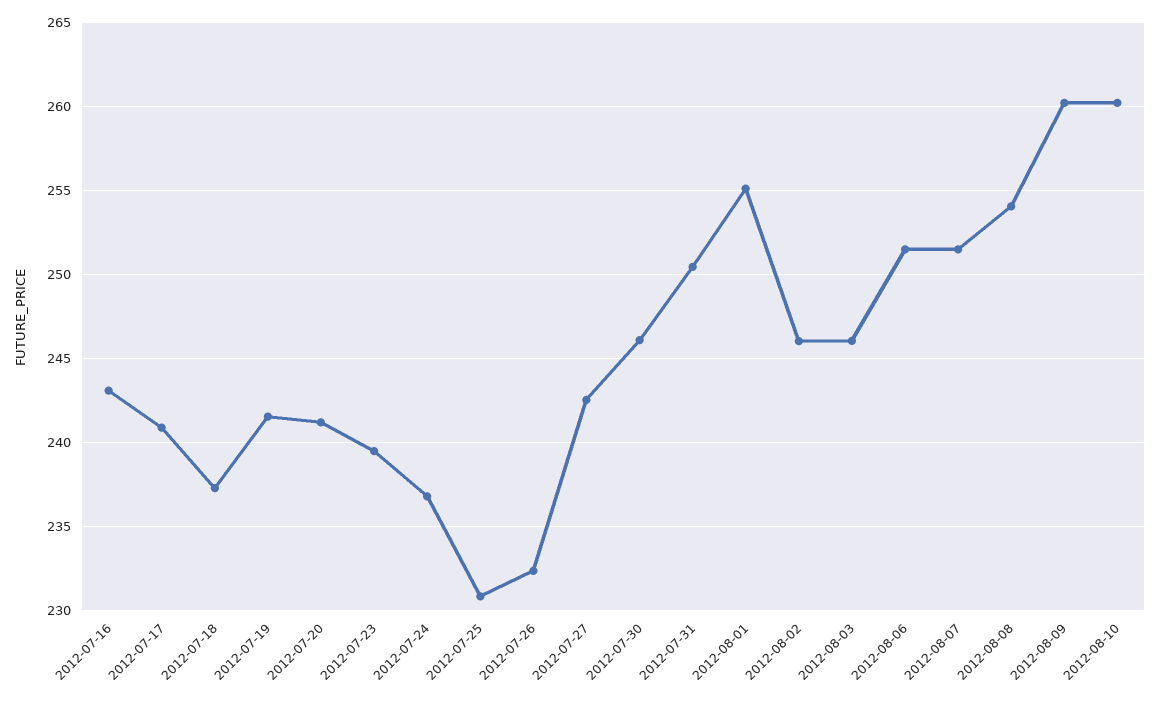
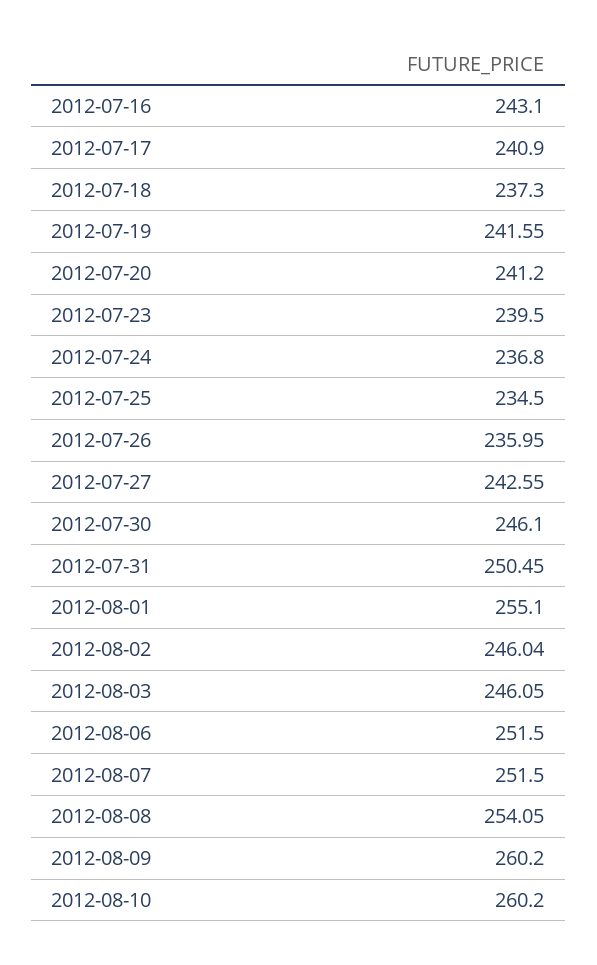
2012-07-25: 231 -> 234.5
2012-07-26: 232.5 -> 235.95

